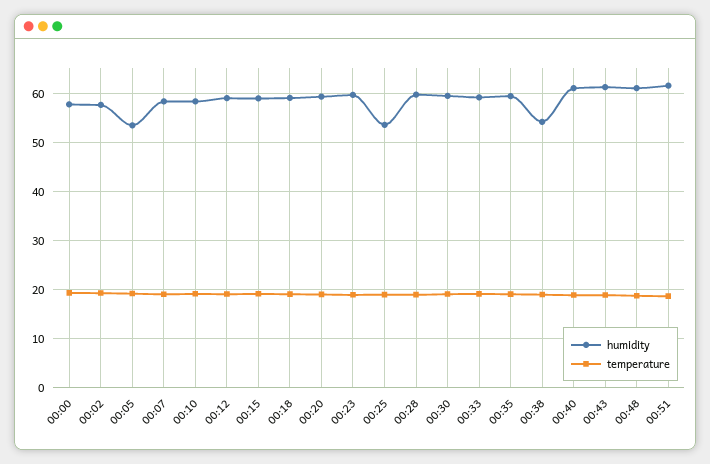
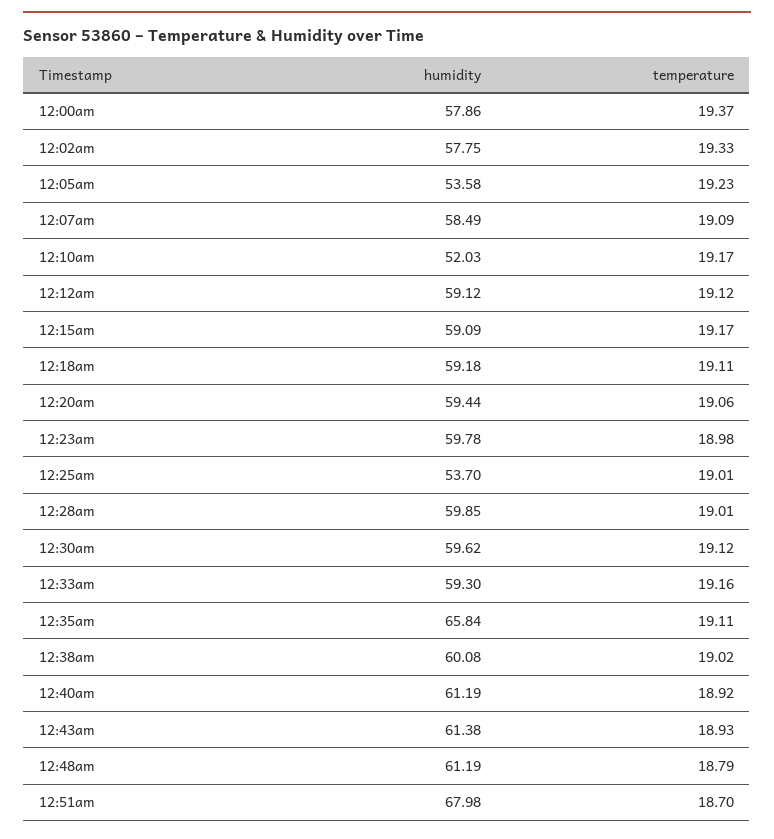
humidity, 00:10: 58 -> 52.03
humidity, 00:35: 60 -> 65.84
humidity, 00:38: 54 -> 60.08
humidity, 00:51: 62 -> 67.98

